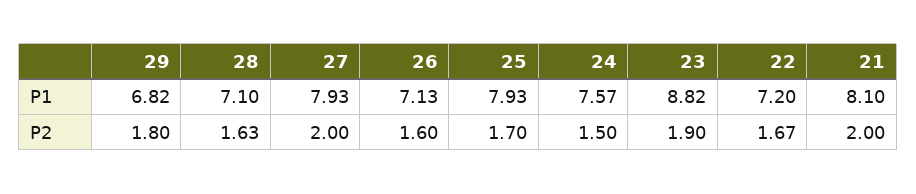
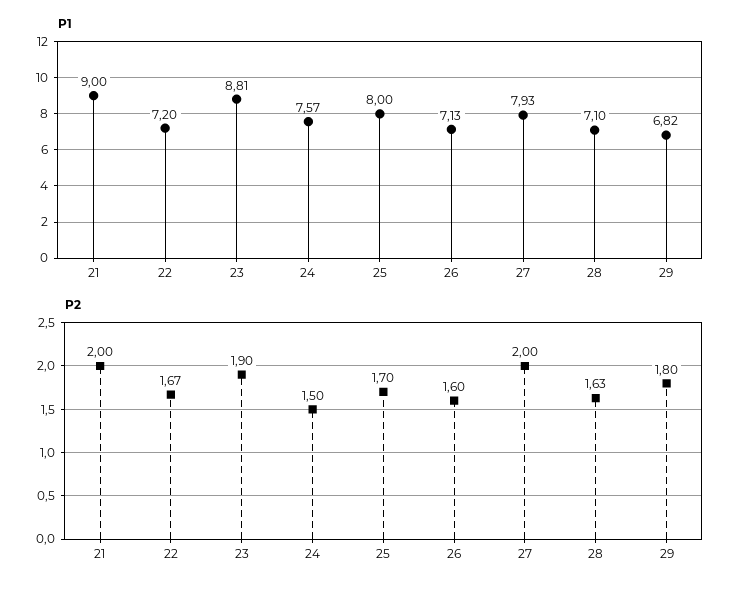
P1, 25: 7.93 -> 8
P1, 23: 8.82 -> 8.81
P1, 21: 8.1 -> 9

